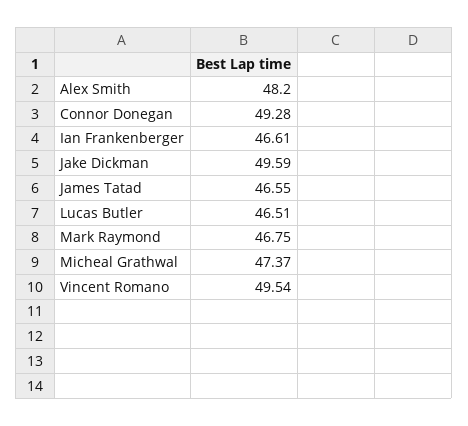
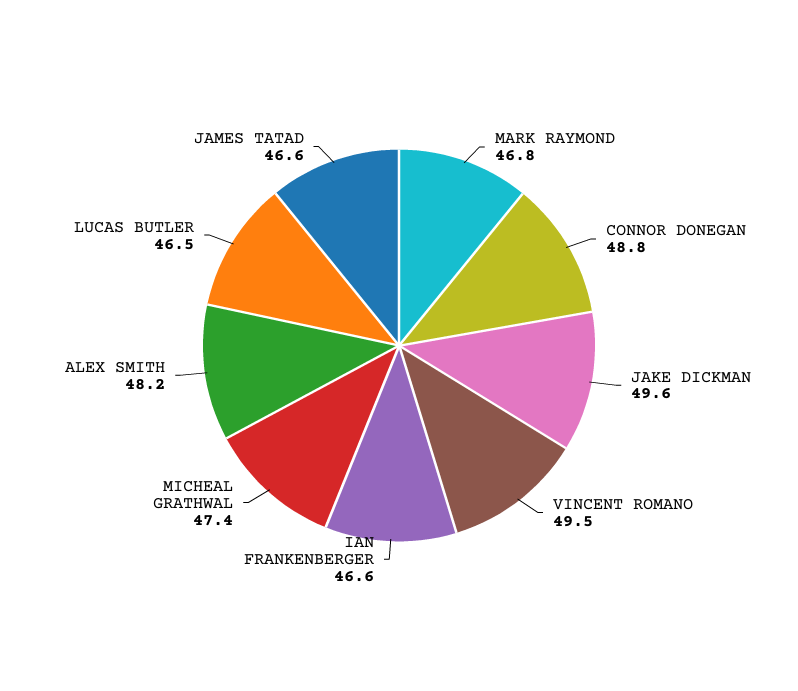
Connor Donegan: 49.28 -> 48.8

